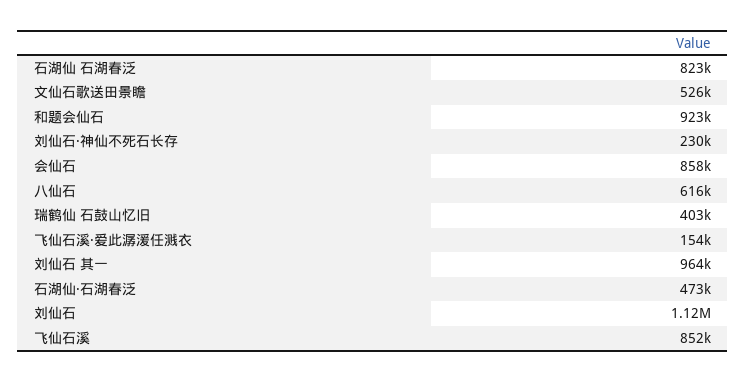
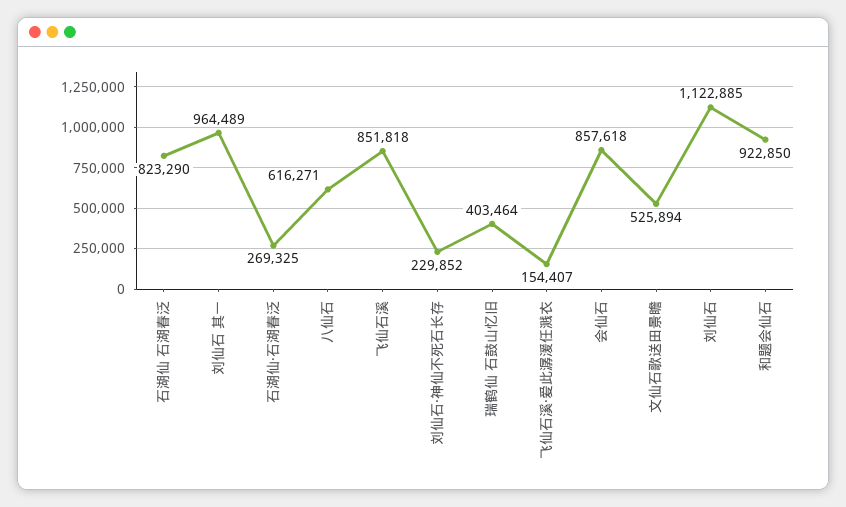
石湖仙·石湖春泛: 473000 -> 269325

